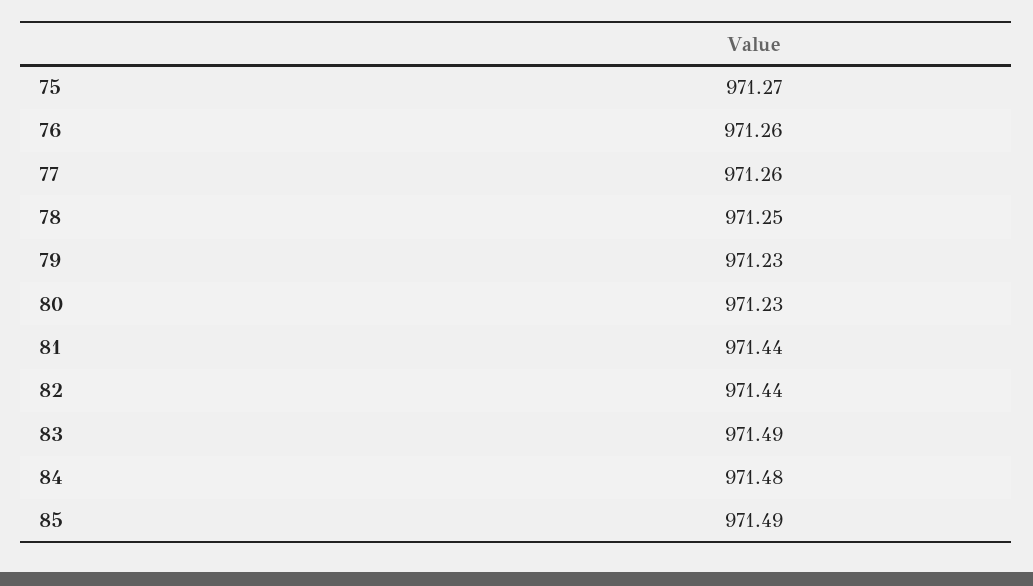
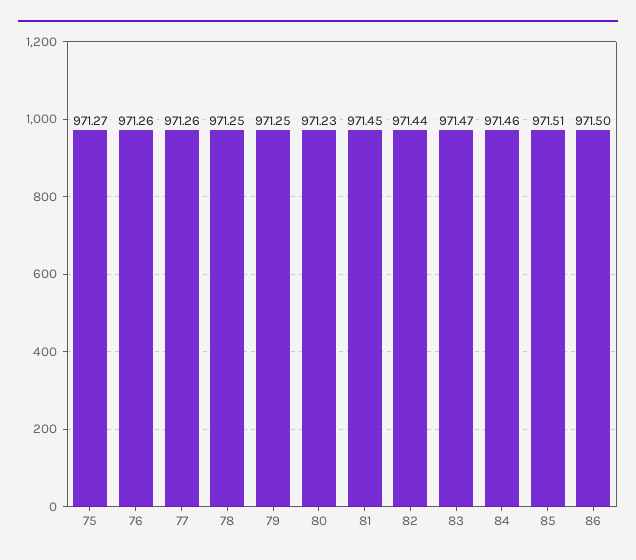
79: 971.23 -> 971.25
81: 971.44 -> 971.45
83: 971.49 -> 971.47
84: 971.48 -> 971.46
85: 971.49 -> 971.51
86: none -> 971.5

